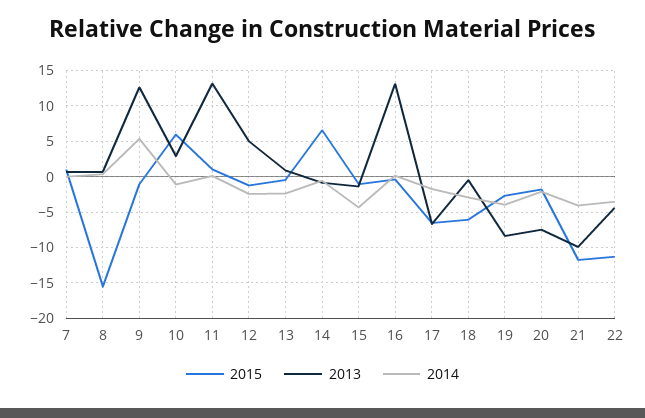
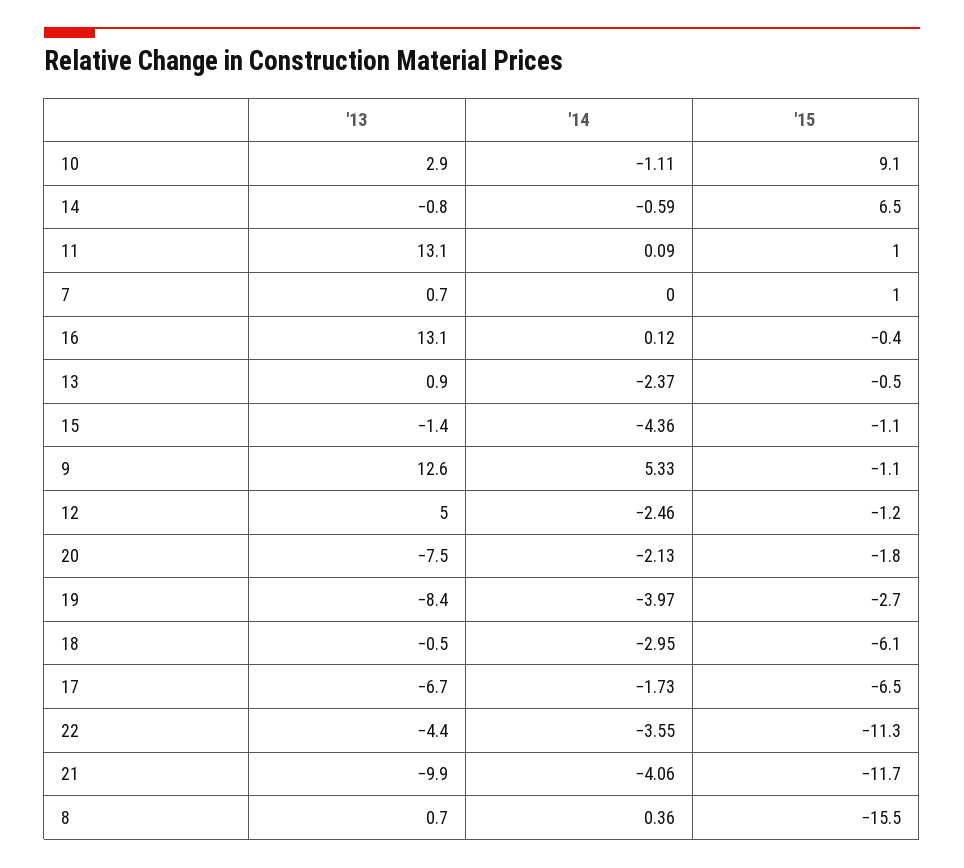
2015, 10: 6 -> 9.1

